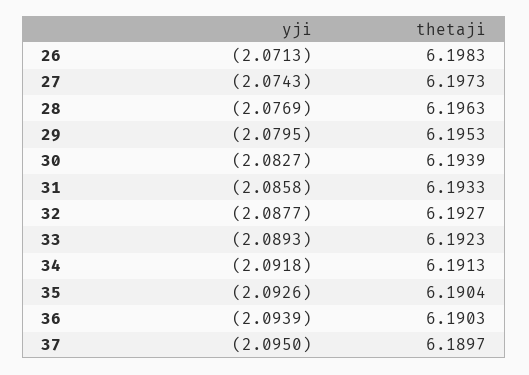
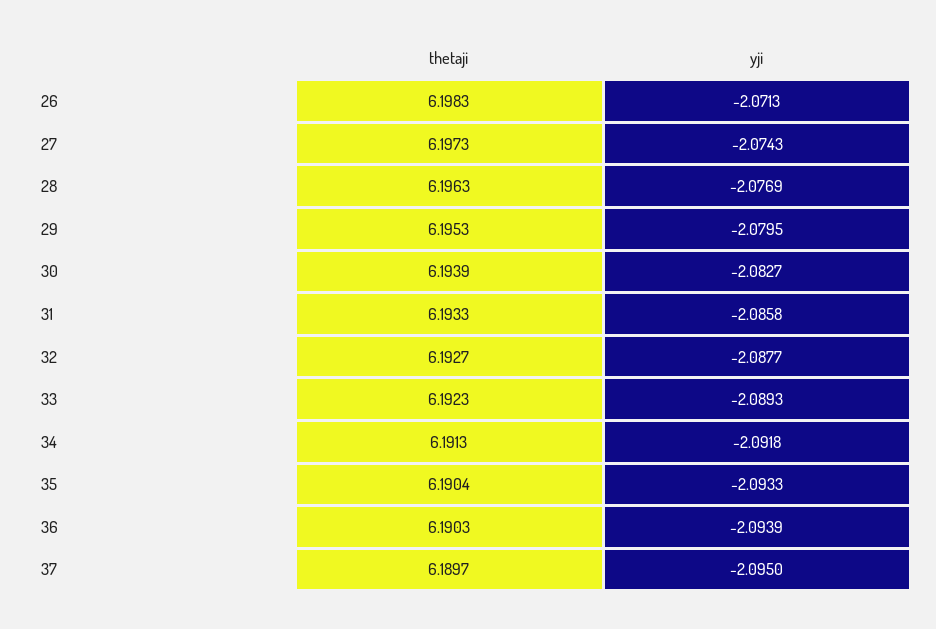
yji, 35: -2.0926 -> -2.0933

